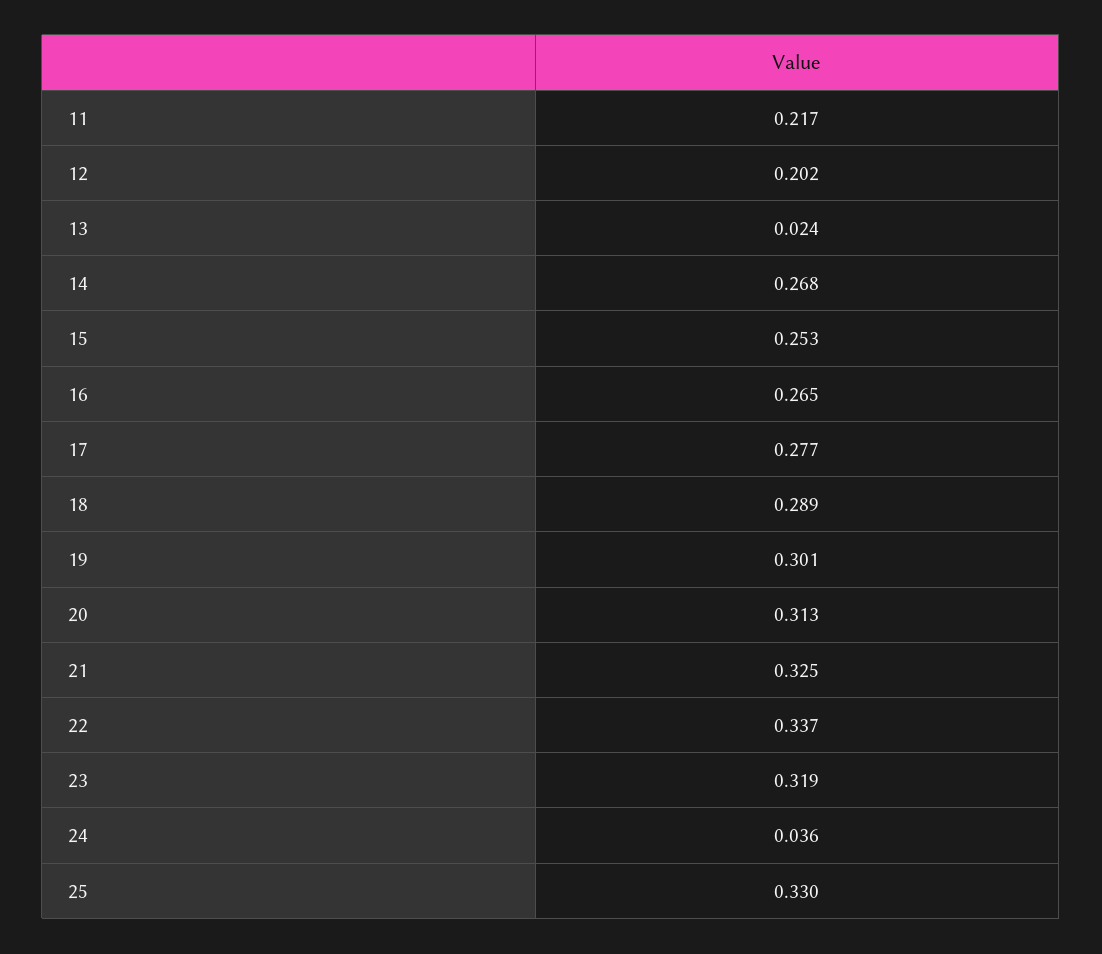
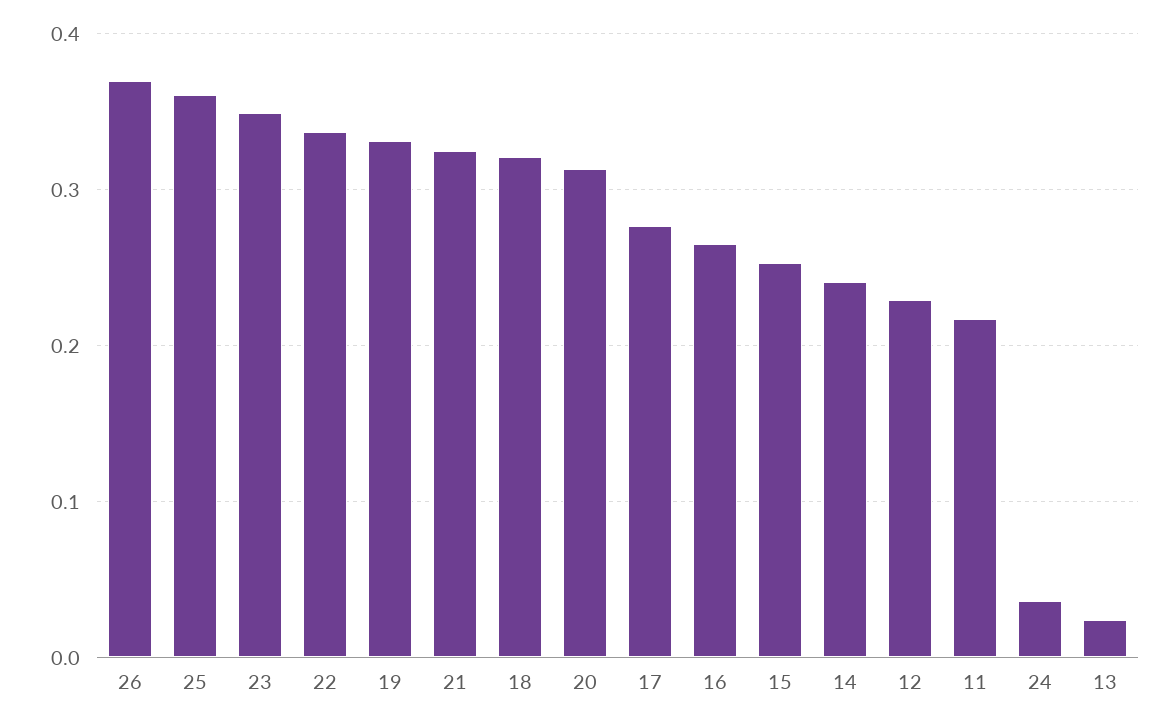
12: 0.202 -> 0.23
14: 0.268 -> 0.24
18: 0.289 -> 0.32
19: 0.301 -> 0.33
23: 0.319 -> 0.35
25: 0.33 -> 0.36
26: none -> 0.37

